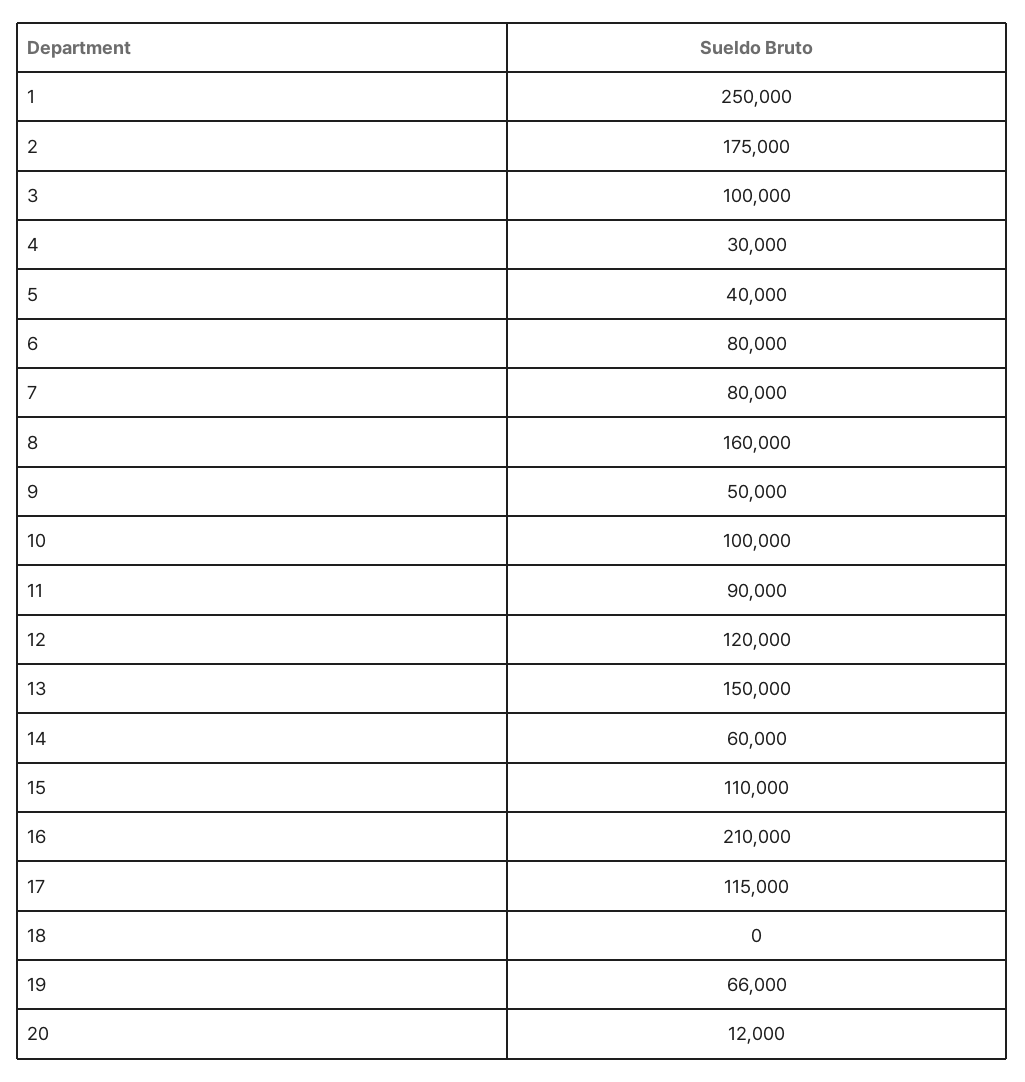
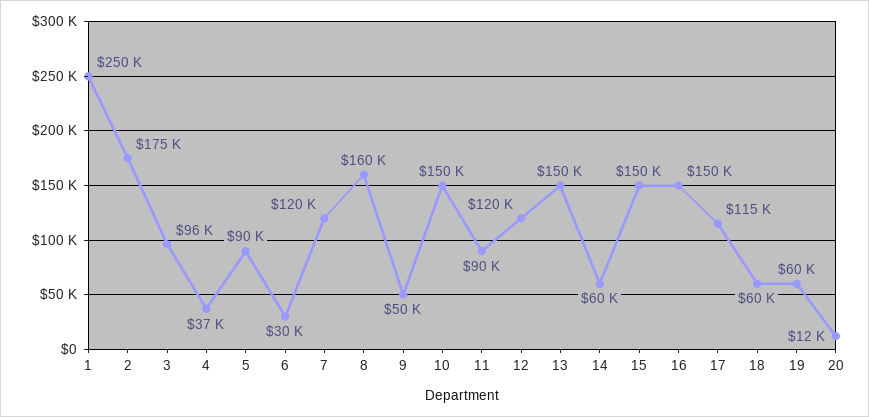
3: 100000 -> 96000
4: 30000 -> 37000
5: 40000 -> 90000
6: 80000 -> 30000
7: 80000 -> 120000
10: 100000 -> 150000
15: 110000 -> 150000
16: 210000 -> 150000
18: 0 -> 60000
19: 66000 -> 60000

